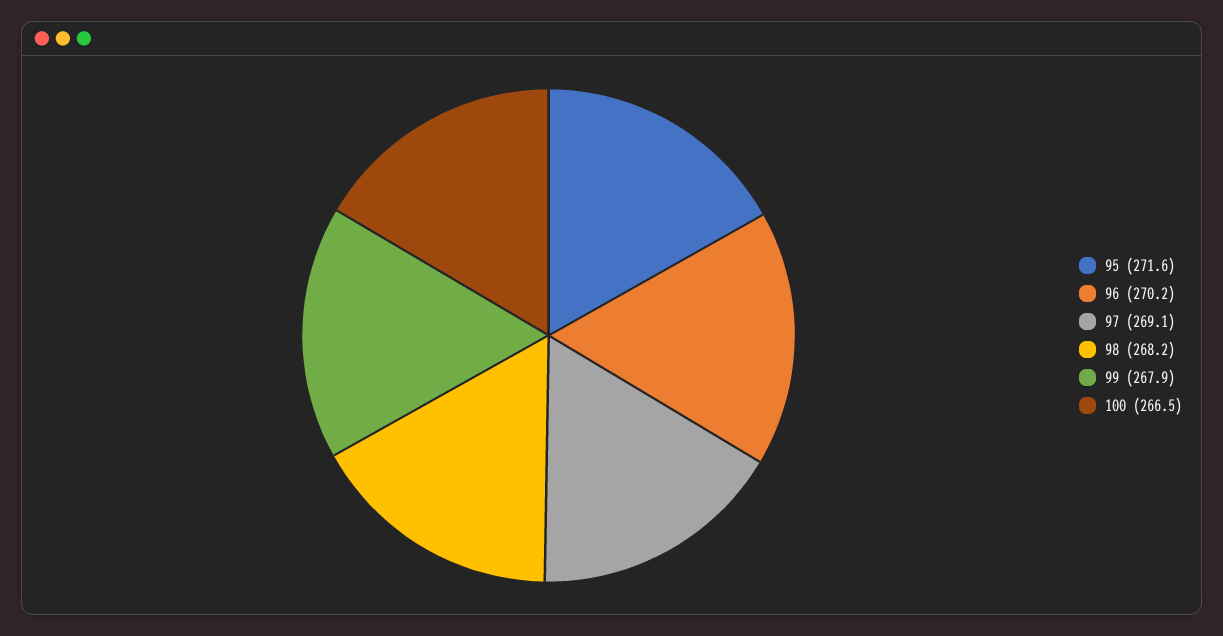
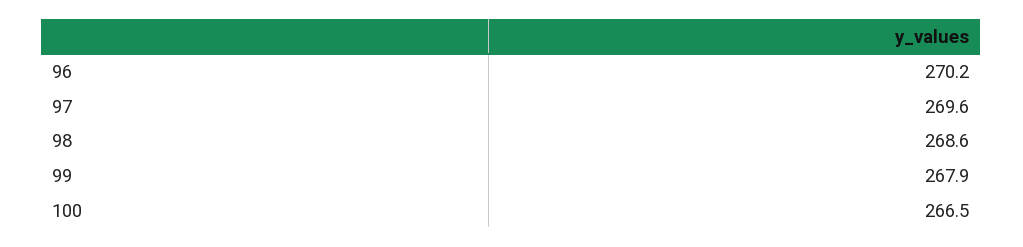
95: 271.6 -> none
97: 269.1 -> 269.6
98: 268.2 -> 268.6

